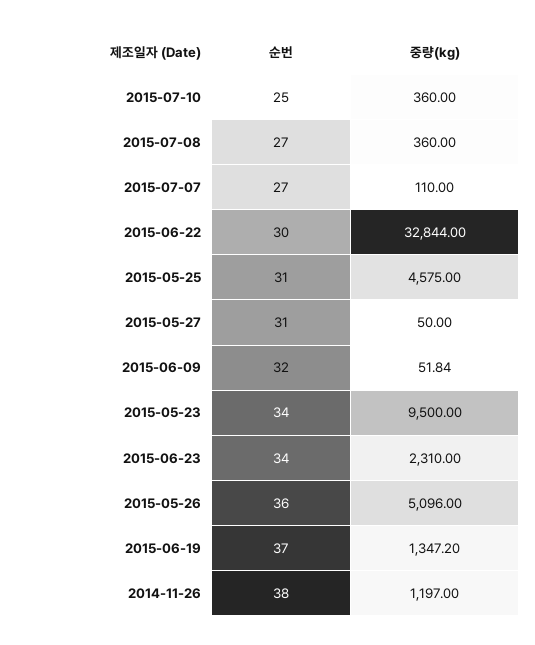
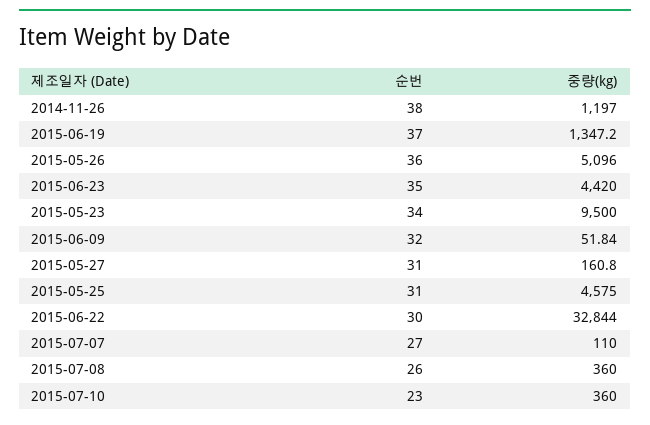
순번, 2015-07-10: 25 -> 23
순번, 2015-07-08: 27 -> 26
중량(kg), 2015-05-27: 50 -> 160.8
순번, 2015-06-23: 34 -> 35
중량(kg), 2015-06-23: 2310 -> 4420

